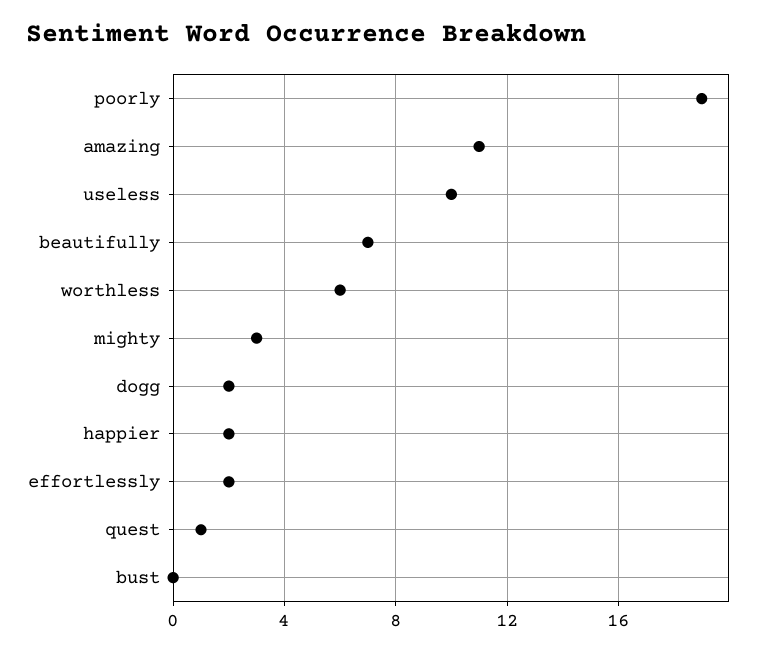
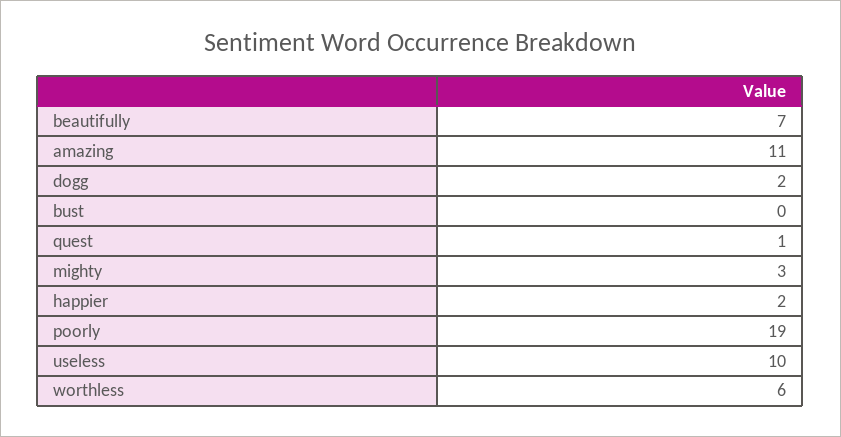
effortlessly: 2 -> none

